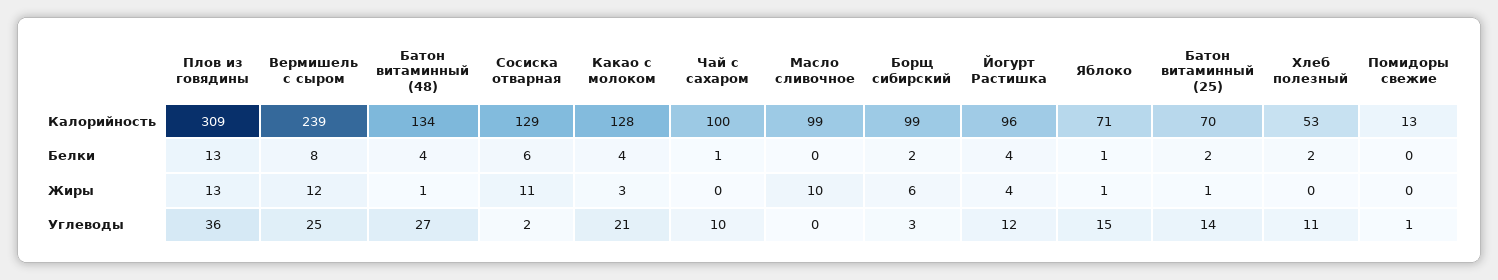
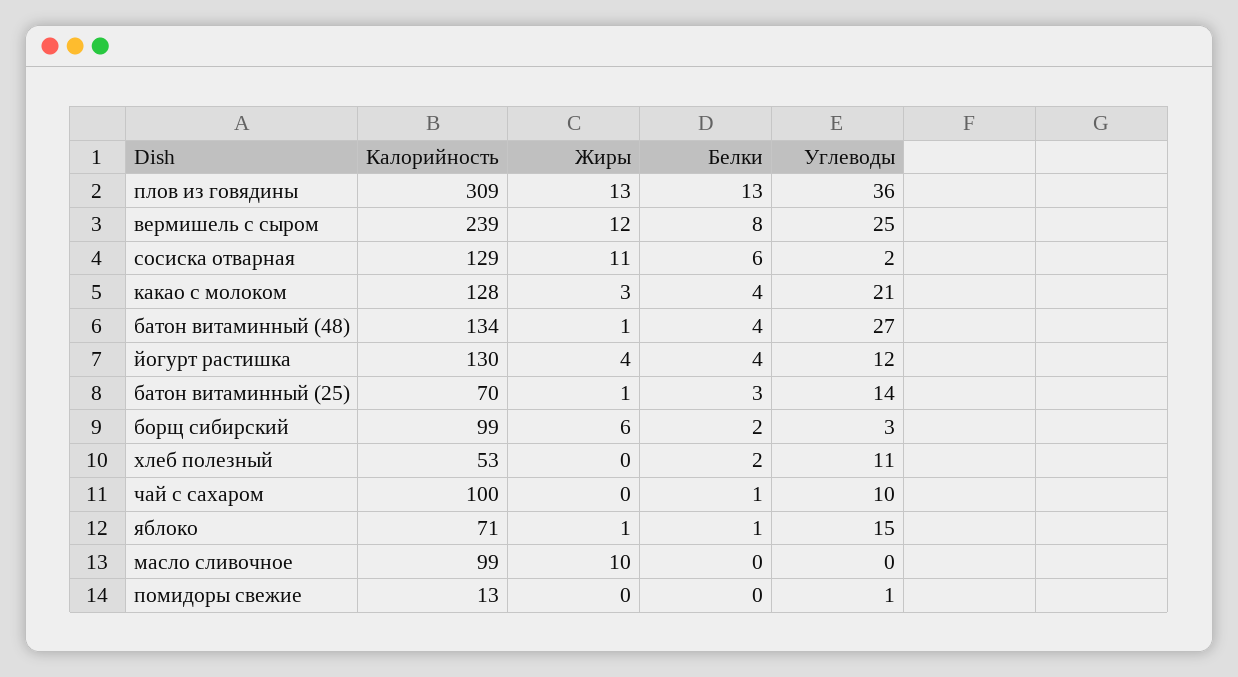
Йогурт Растишка, Калорийность: 96 -> 130
Батон витаминный (25), Белки: 2 -> 3

